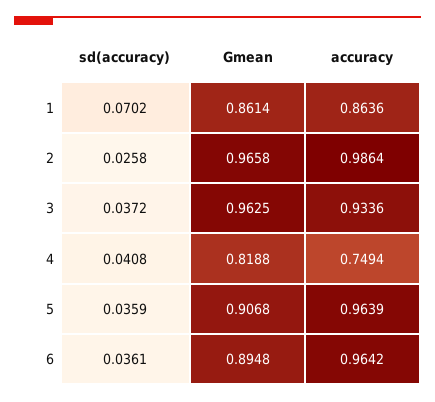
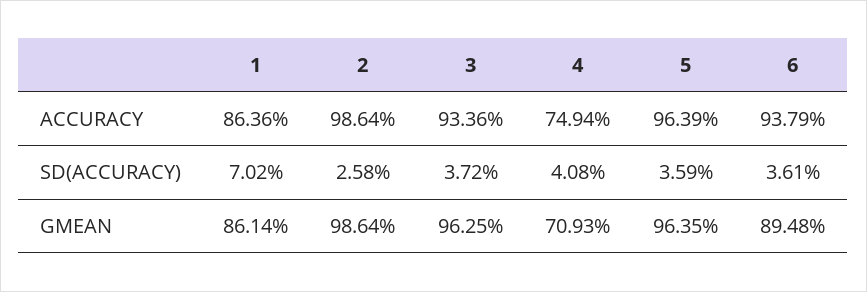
Gmean, 2: 0.9658 -> 0.9864
Gmean, 4: 0.8188 -> 0.7093
Gmean, 5: 0.9068 -> 0.9635
accuracy, 6: 0.9642 -> 0.9379

